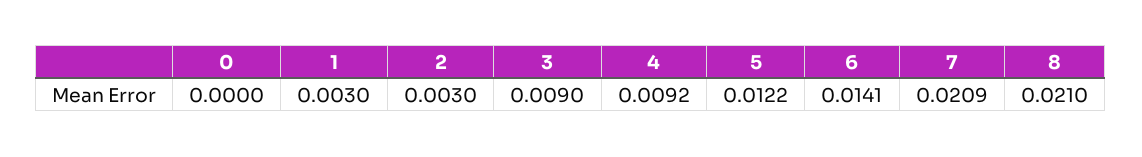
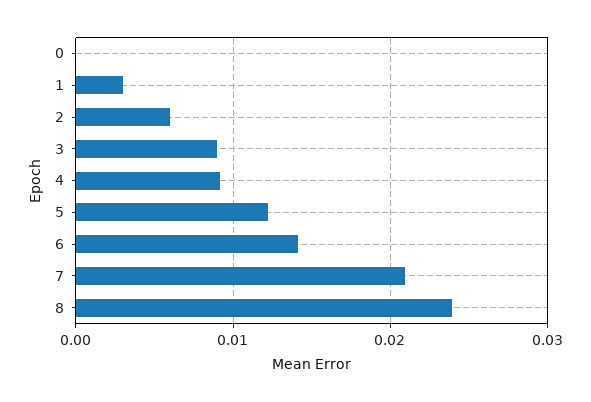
2: 0.003 -> 0.006
8: 0.021 -> 0.024

